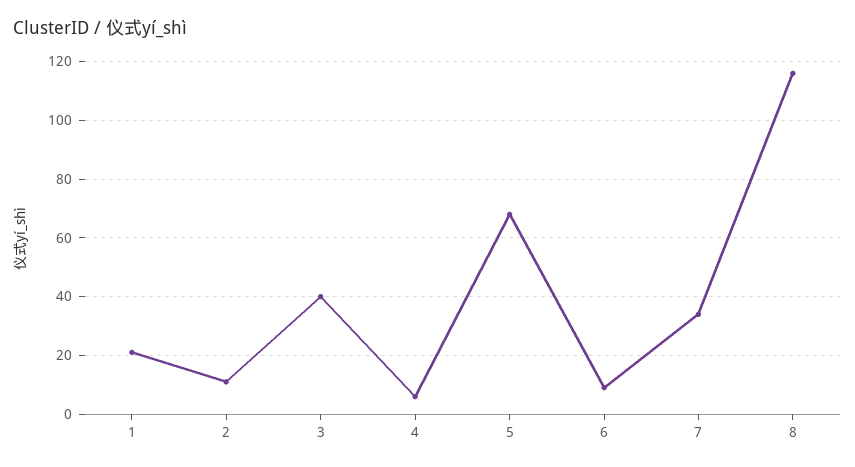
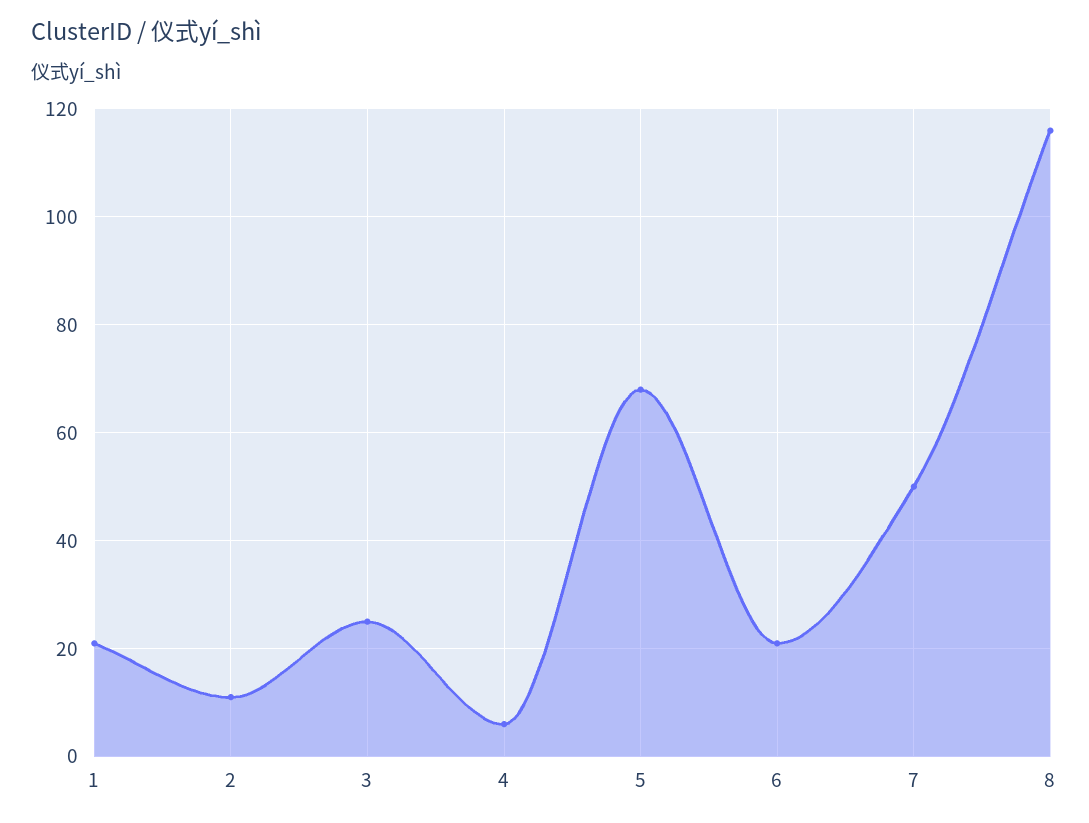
3: 40 -> 25
6: 10 -> 20
7: 35 -> 50

